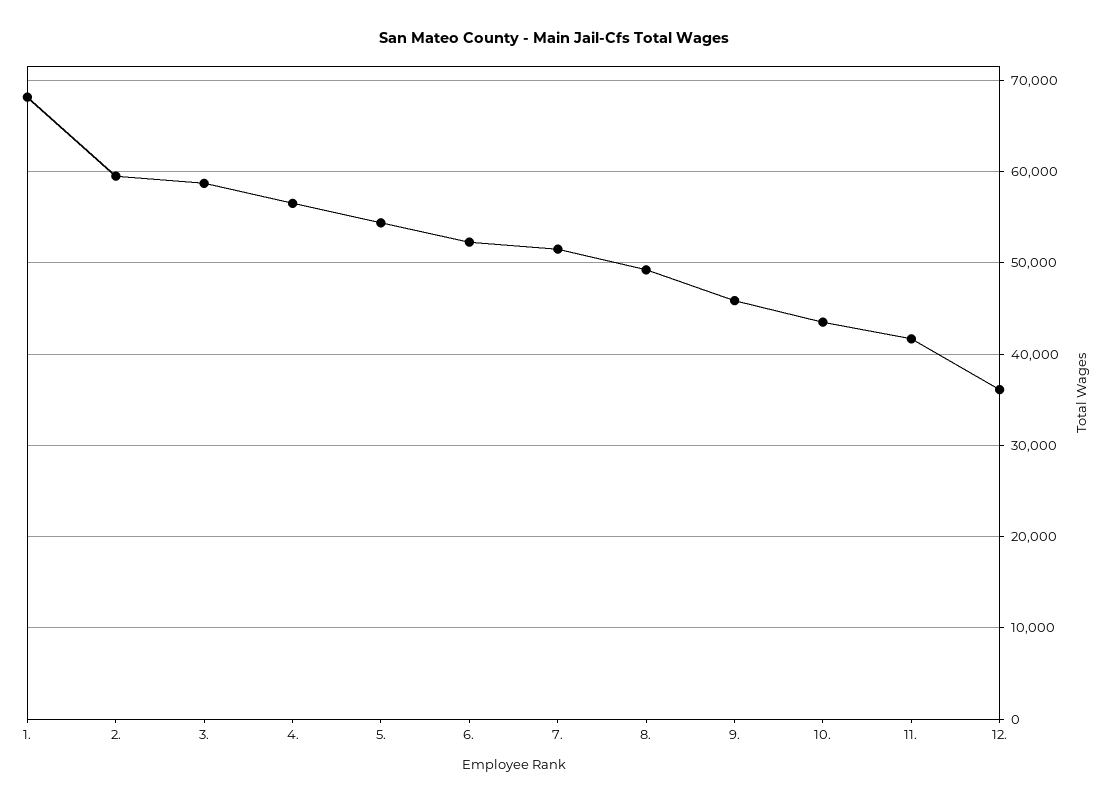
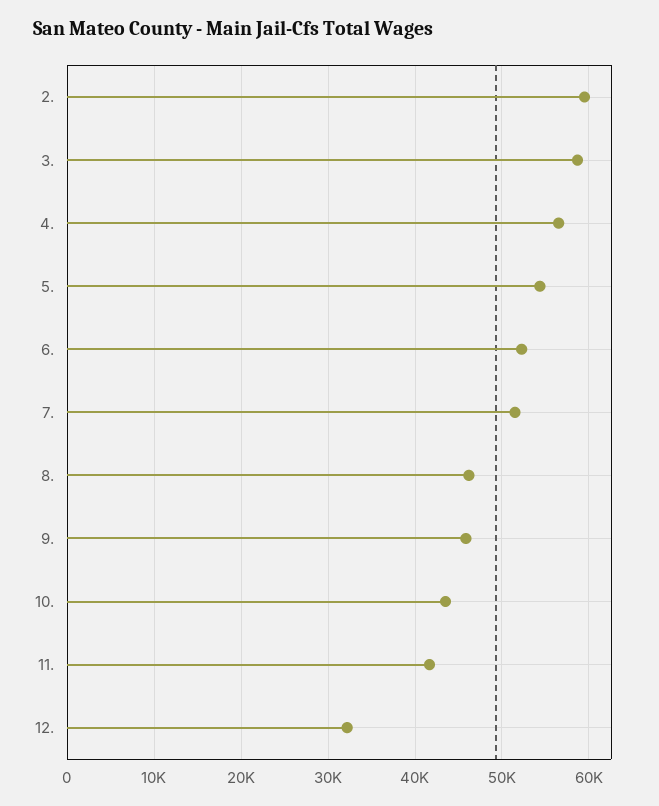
1.: 68000 -> none
8.: 49000 -> 46000
12.: 36000 -> 32000

